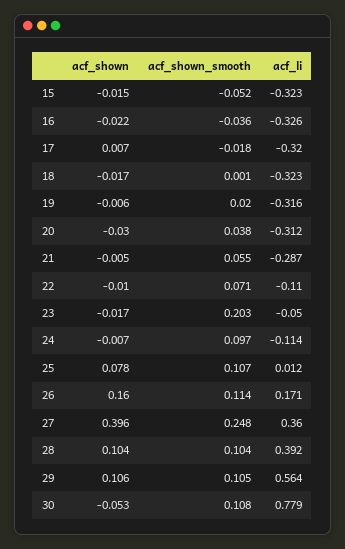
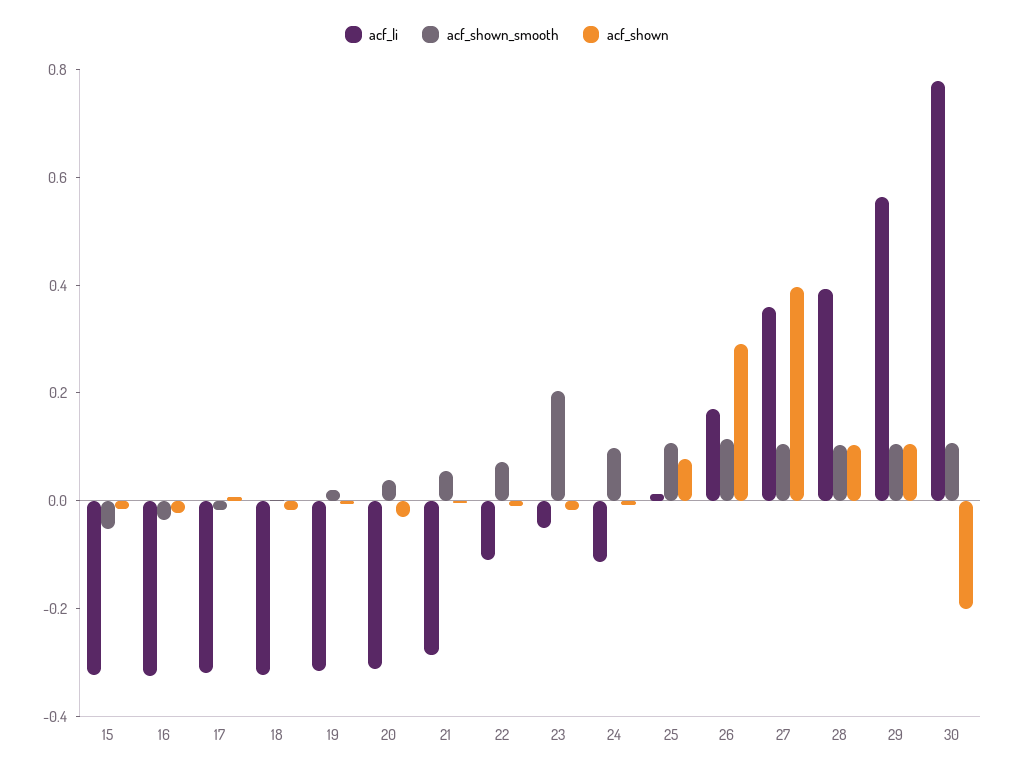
acf_shown, 26: 0.16 -> 0.3
acf_shown_smooth, 27: 0.248 -> 0.1
acf_shown, 30: -0.053 -> -0.2

